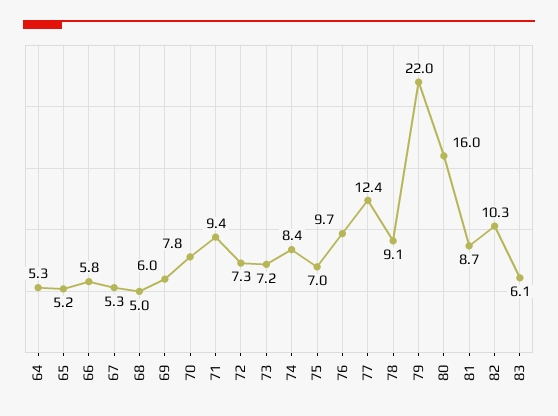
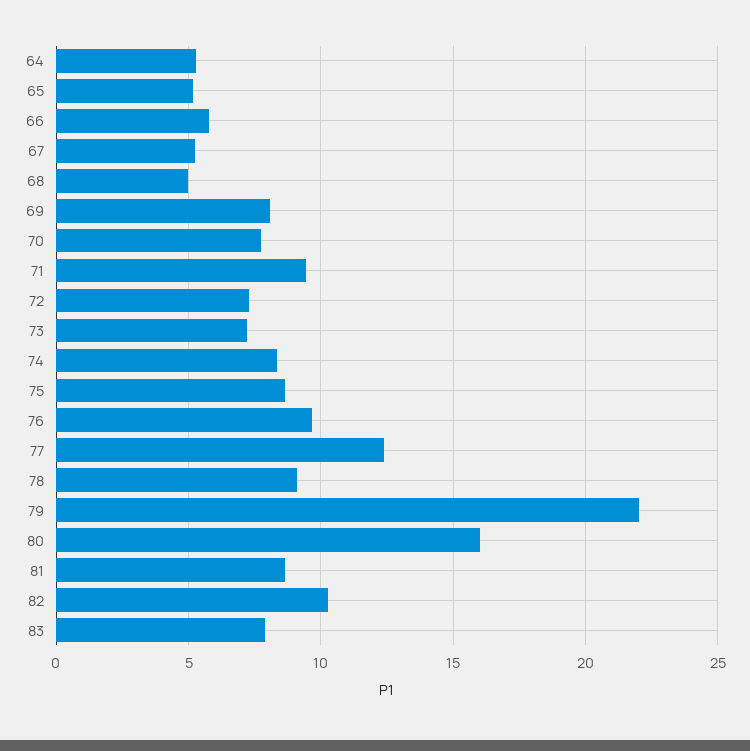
69: 6 -> 8
75: 7 -> 8.5
83: 6.1 -> 8

